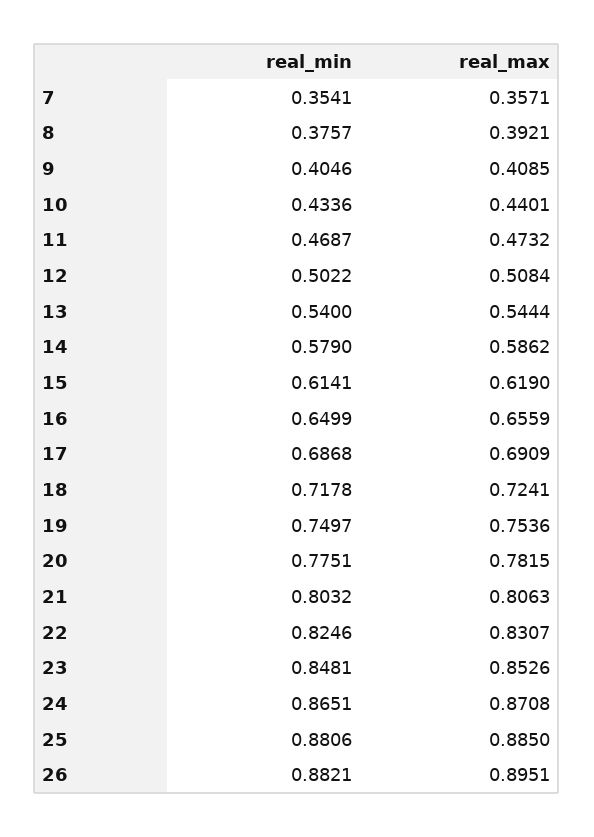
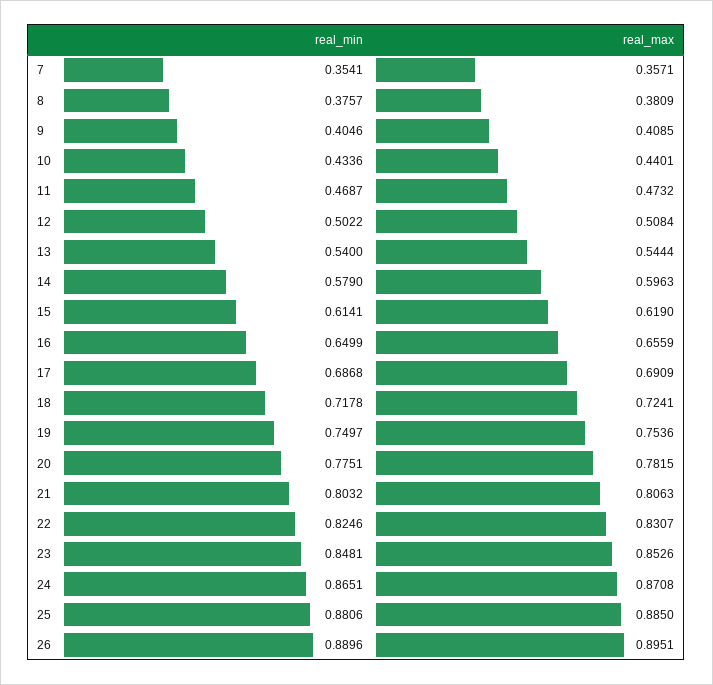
real_max, 8: 0.3921 -> 0.3809
real_max, 14: 0.5862 -> 0.5963
real_min, 26: 0.8821 -> 0.8896

